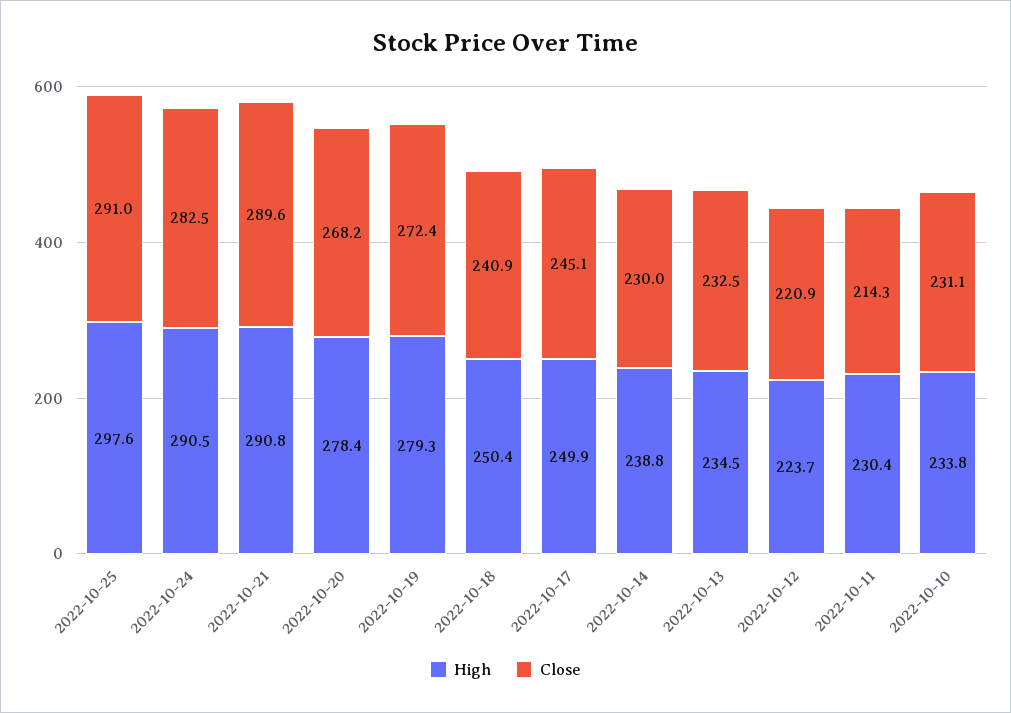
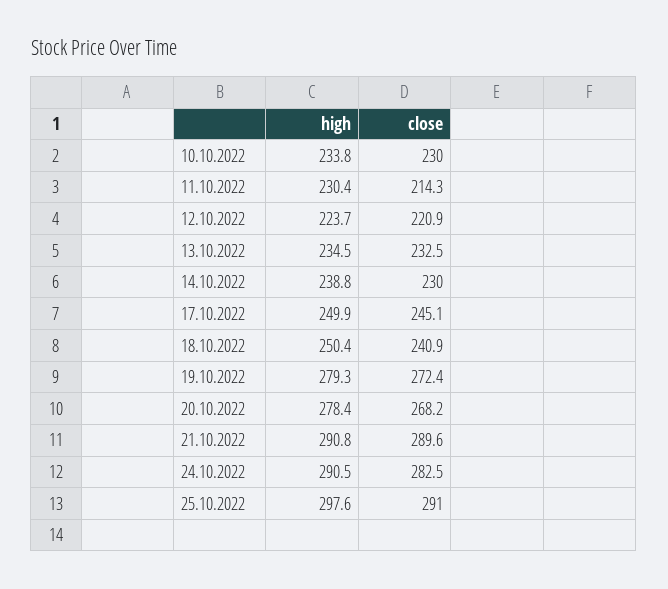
Close, 2022-10-10: 231.1 -> 230

